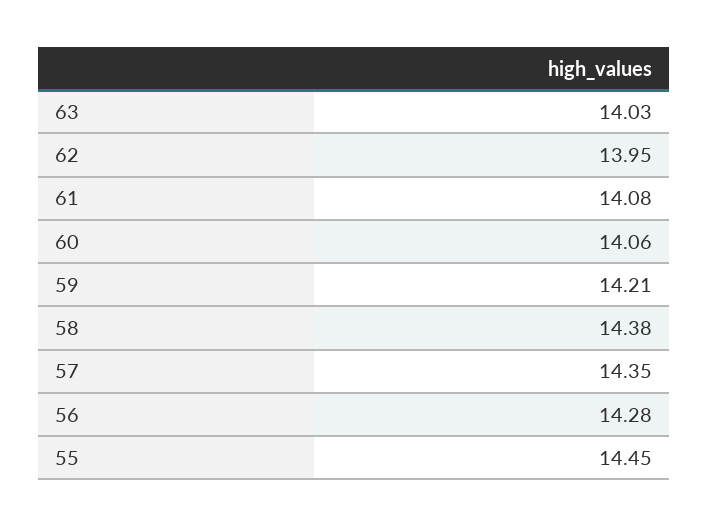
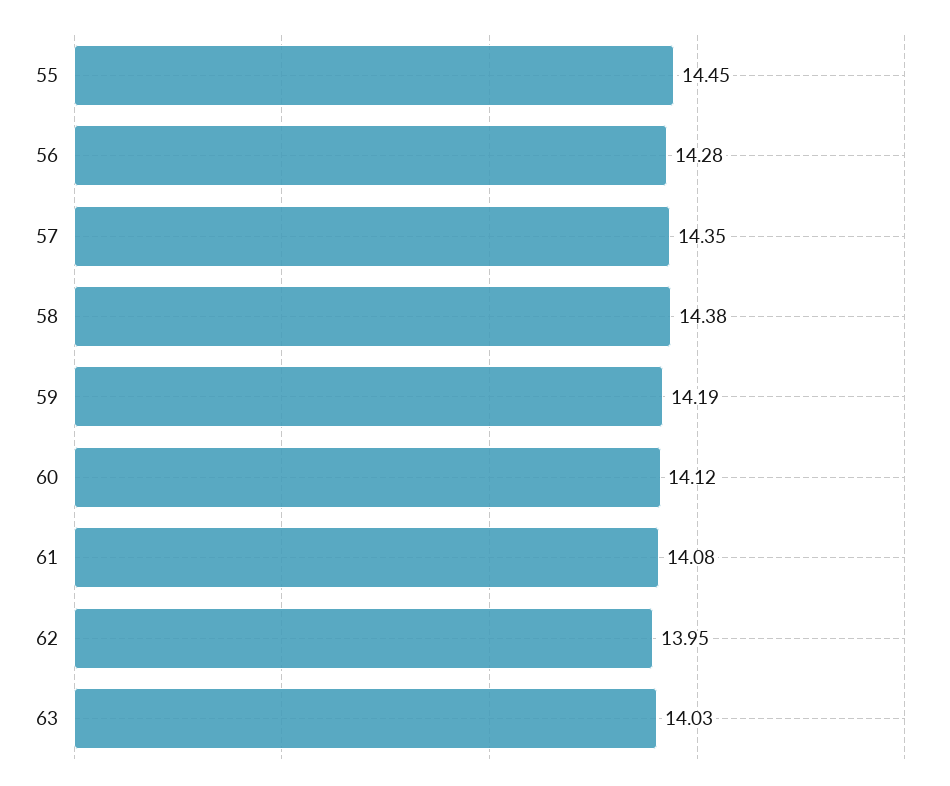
60: 14.06 -> 14.12
59: 14.21 -> 14.19

